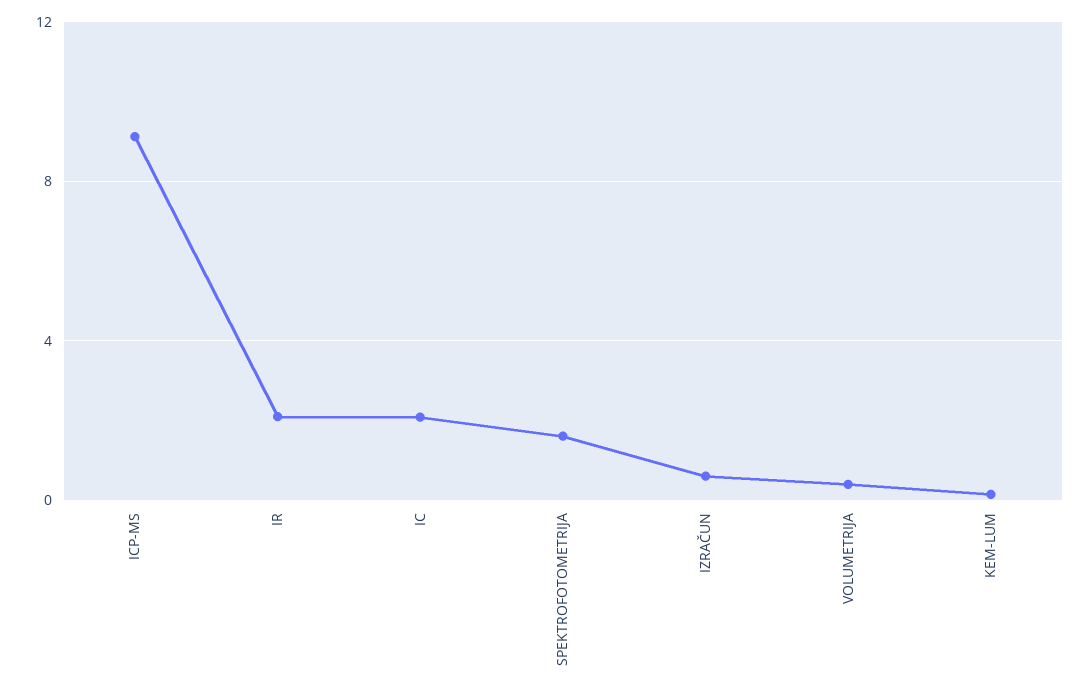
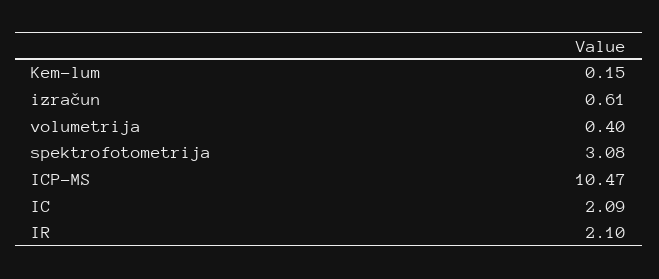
ICP-MS: 9 -> 10.47
SPEKTROFOTOMETRIJA: 1.5 -> 3.08

